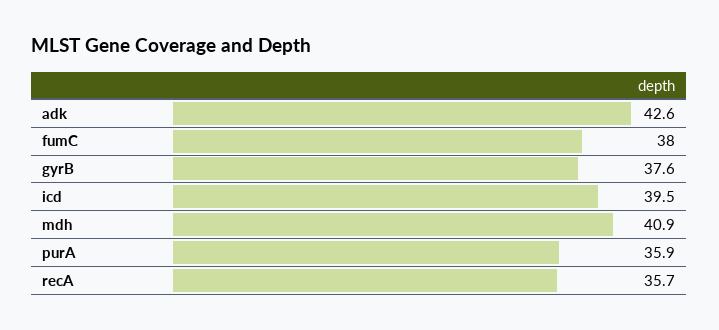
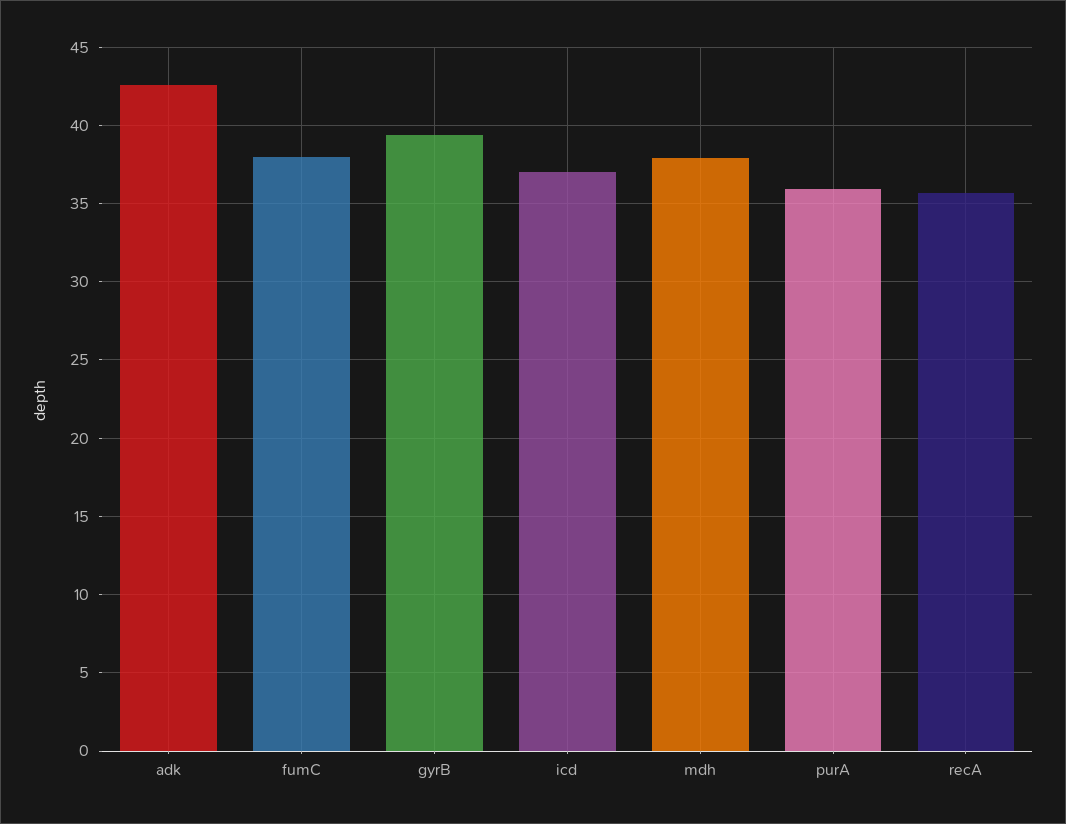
gyrB: 37.6 -> 39.5
icd: 39.5 -> 37
mdh: 40.9 -> 38

